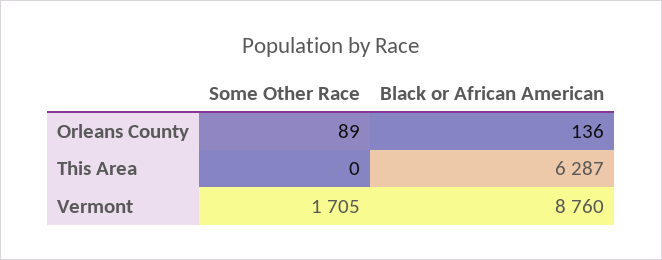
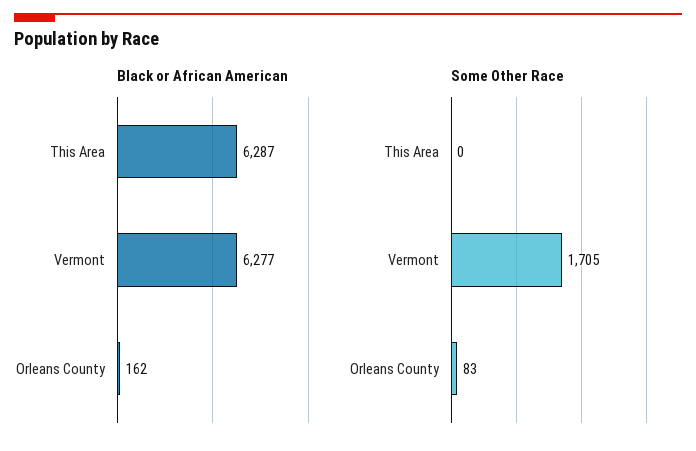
Some Other Race, Orleans County: 89 -> 83
Black or African American, Orleans County: 136 -> 162
Black or African American, Vermont: 8760 -> 6277

